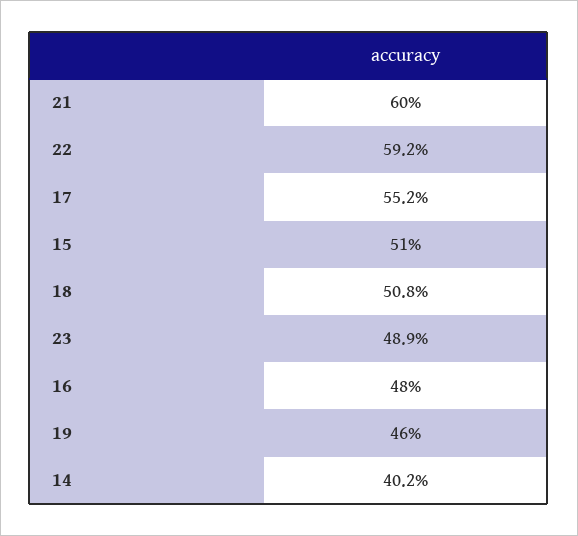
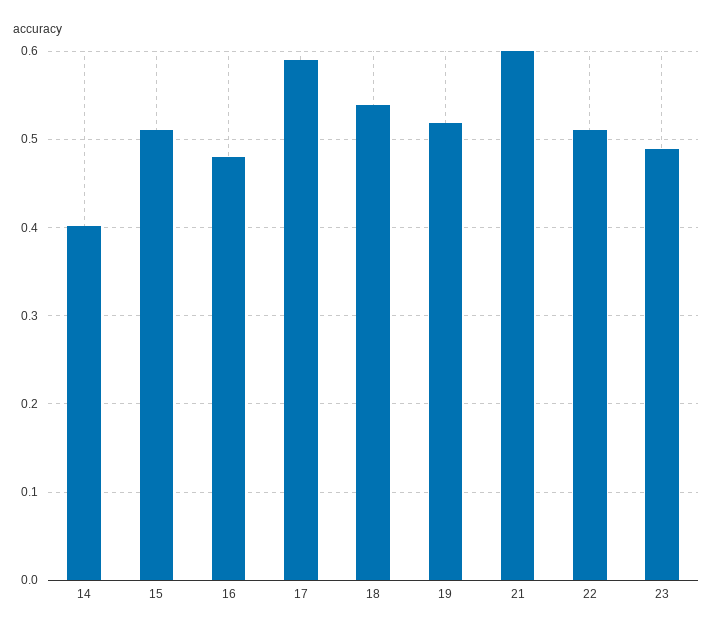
22: 0.592 -> 0.51
17: 0.552 -> 0.59
18: 0.508 -> 0.54
19: 0.46 -> 0.52

